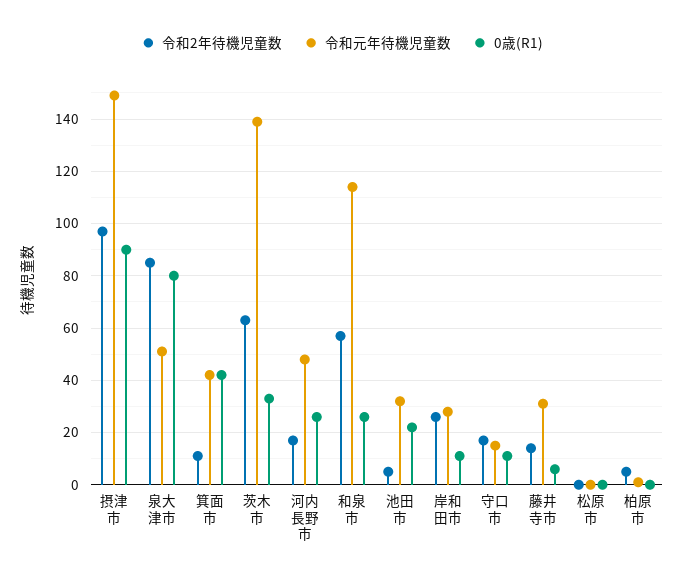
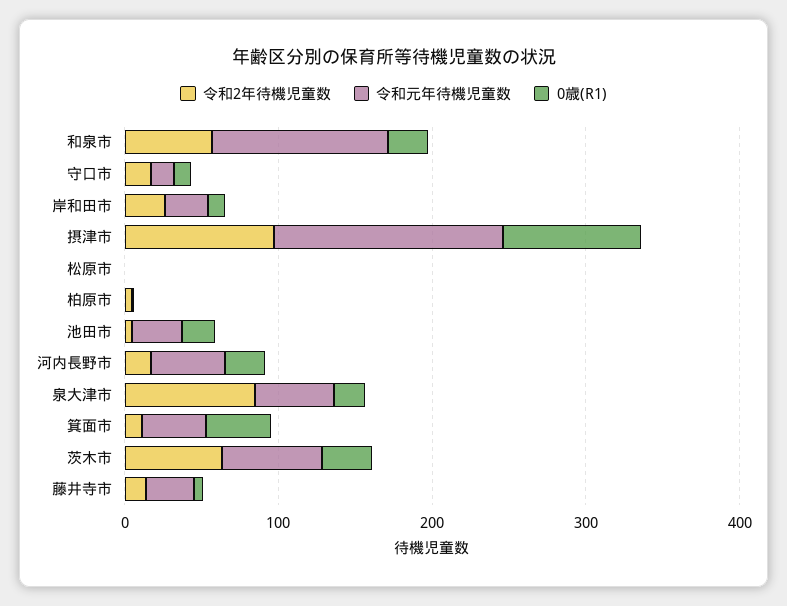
0歳(R1), 泉大津市: 80 -> 20
令和元年待機児童数, 茨木市: 140 -> 60

